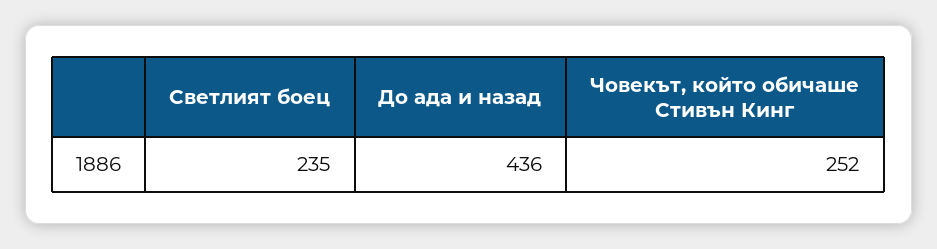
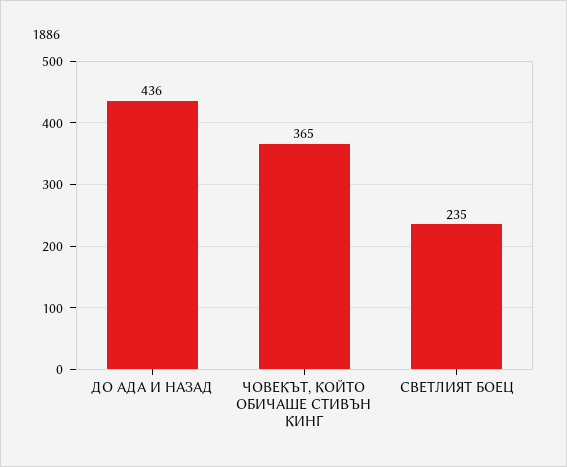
Човекът, който обичаше Стивън Кинг: 252 -> 365

